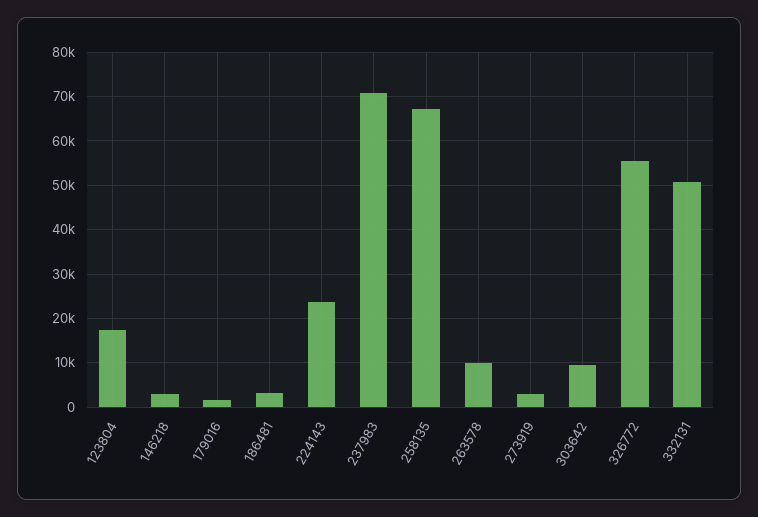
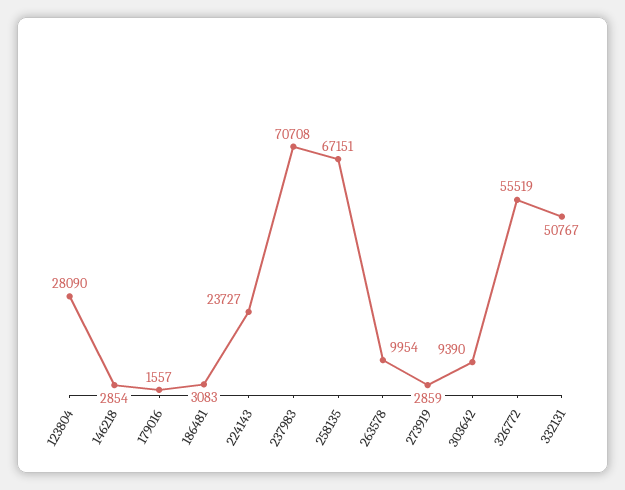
123804: 18000 -> 28090

